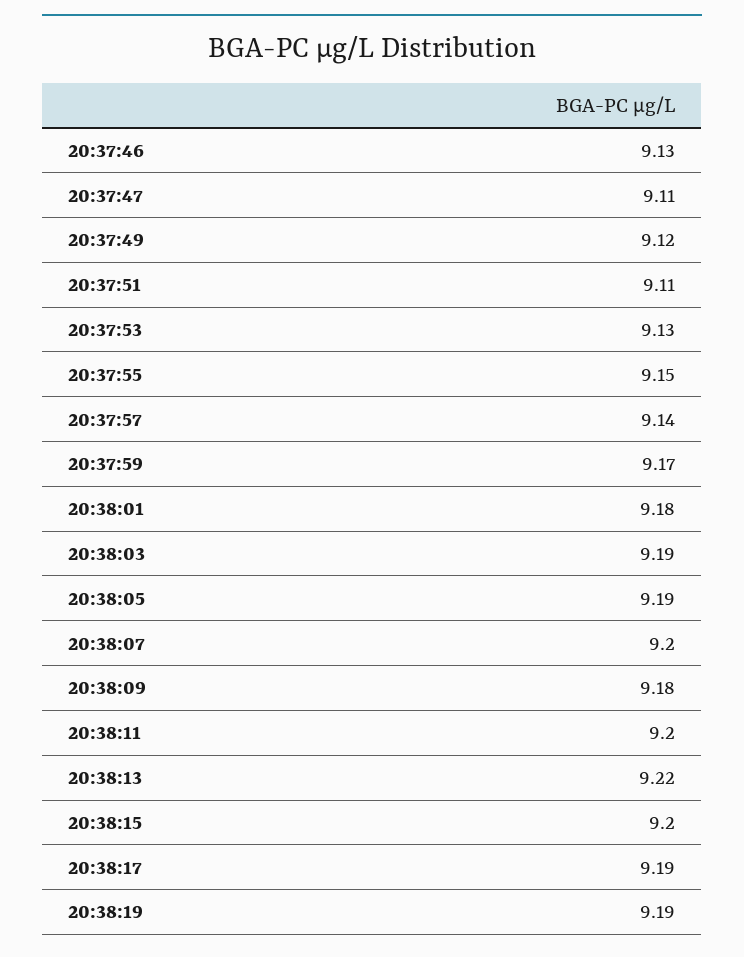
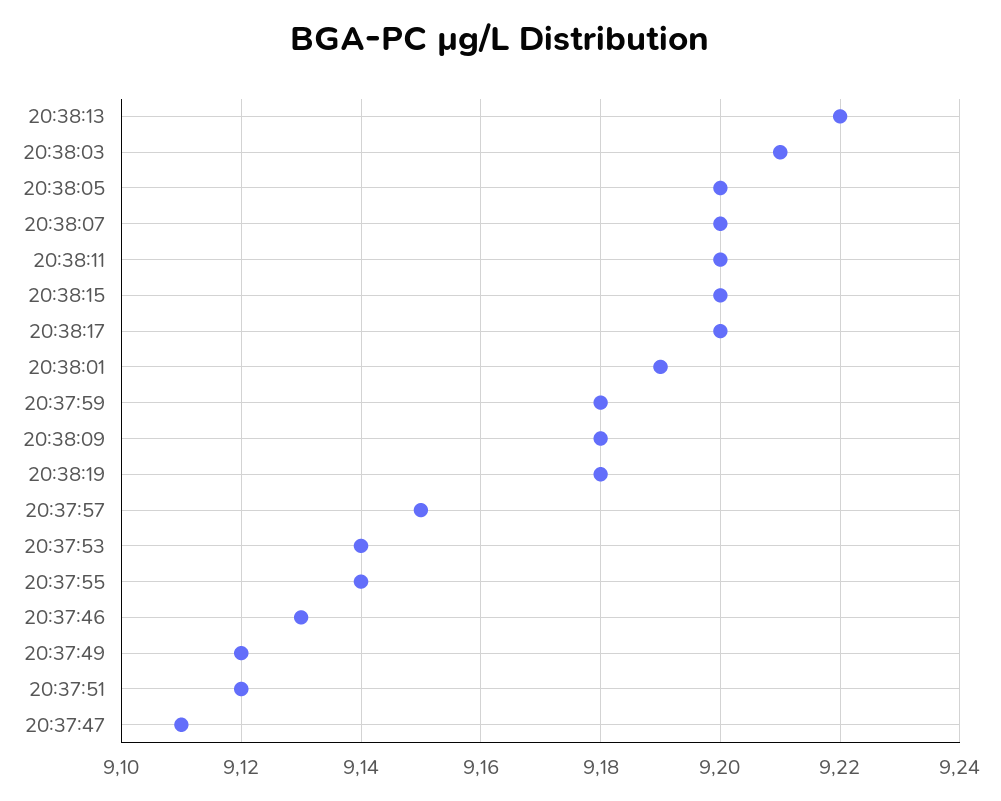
20:37:51: 9.11 -> 9.12
20:37:53: 9.13 -> 9.14
20:37:55: 9.15 -> 9.14
20:37:57: 9.14 -> 9.15
20:37:59: 9.17 -> 9.18
20:38:01: 9.18 -> 9.19
20:38:03: 9.19 -> 9.21
20:38:05: 9.19 -> 9.2
20:38:17: 9.19 -> 9.2
20:38:19: 9.19 -> 9.18

